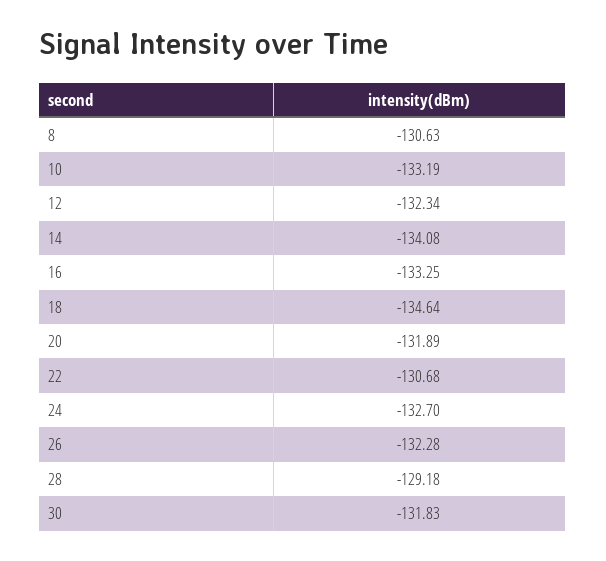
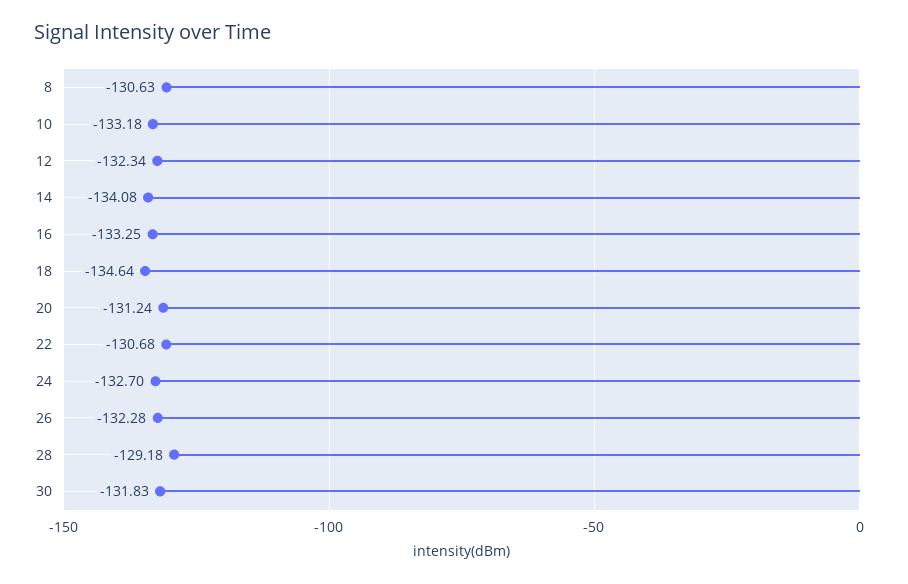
10: -133.19 -> -133.18
20: -131.89 -> -131.24

